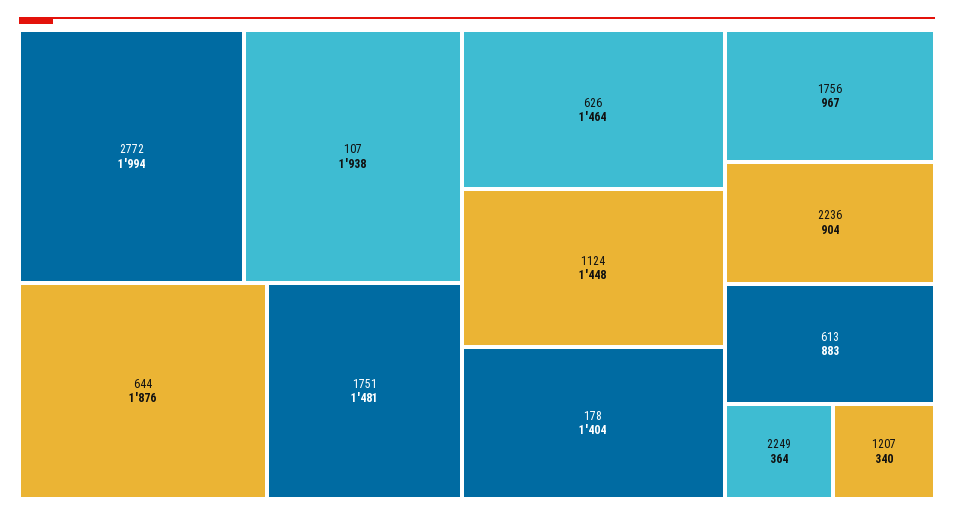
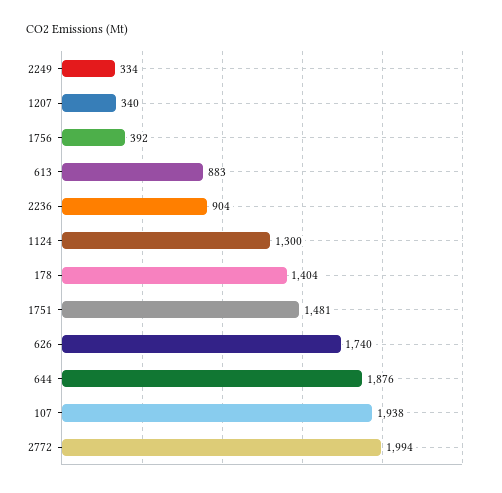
626: 1464 -> 1740
1124: 1448 -> 1300
1756: 967 -> 392
2249: 364 -> 334

